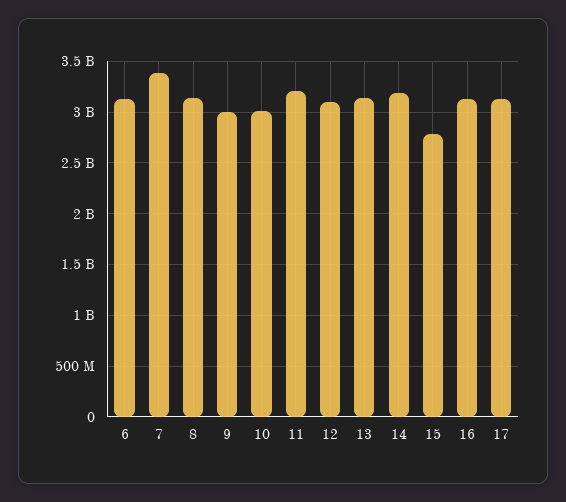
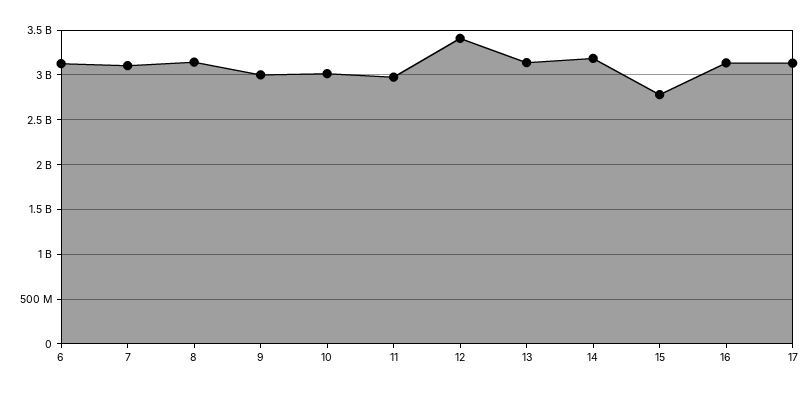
7: 3400000000 -> 3100000000
11: 3200000000 -> 3000000000
12: 3100000000 -> 3400000000

